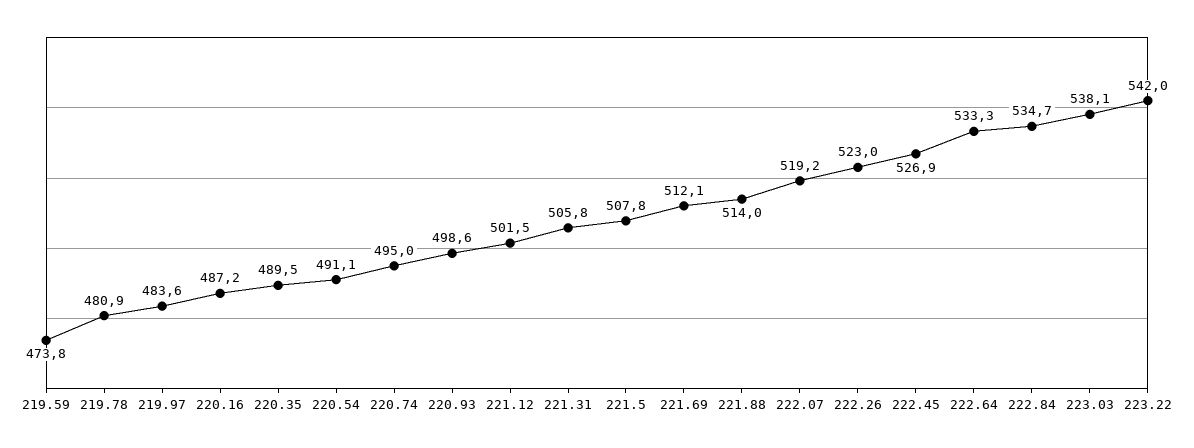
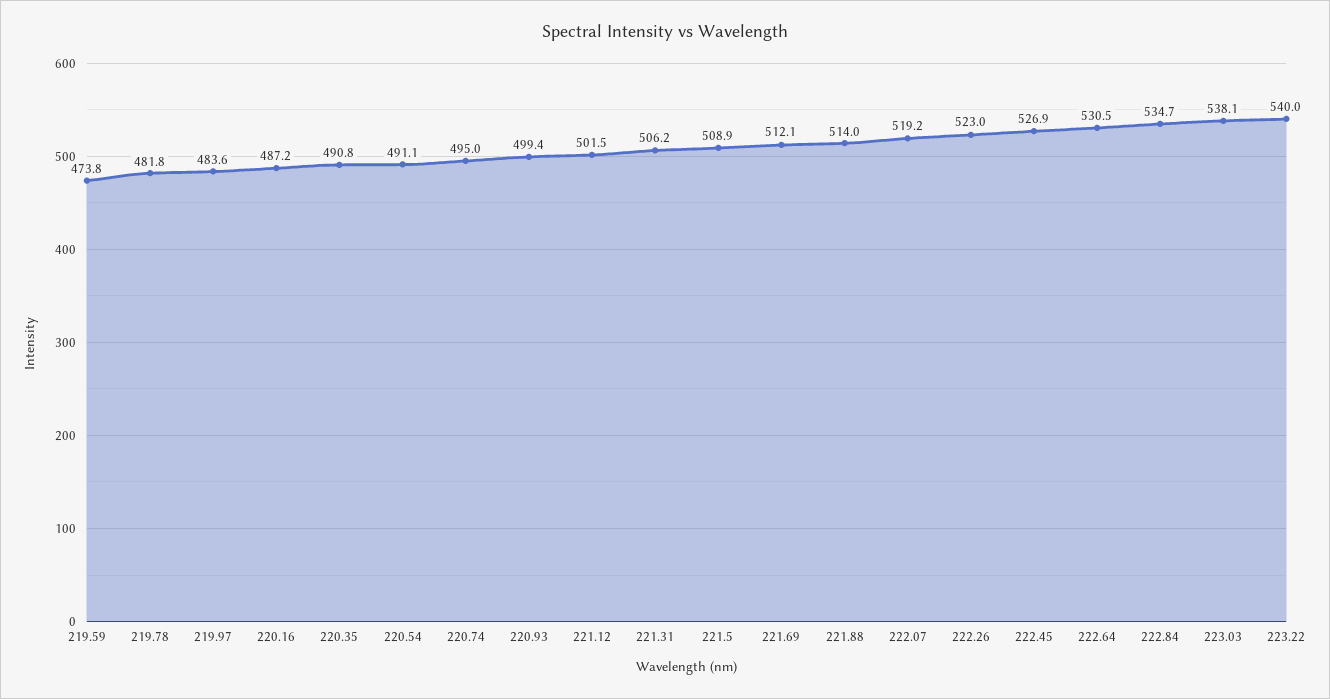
219.78: 480.9 -> 481.8
220.35: 489.5 -> 490.8
220.93: 498.6 -> 499.4
221.31: 505.8 -> 506.2
221.5: 507.8 -> 508.9
222.64: 533.3 -> 530.5
223.22: 542 -> 540

